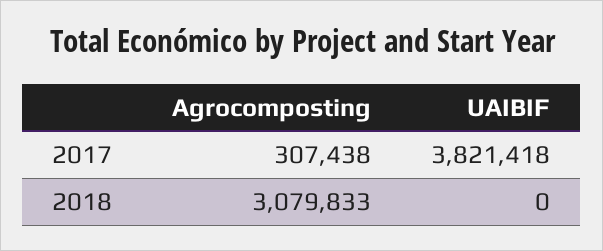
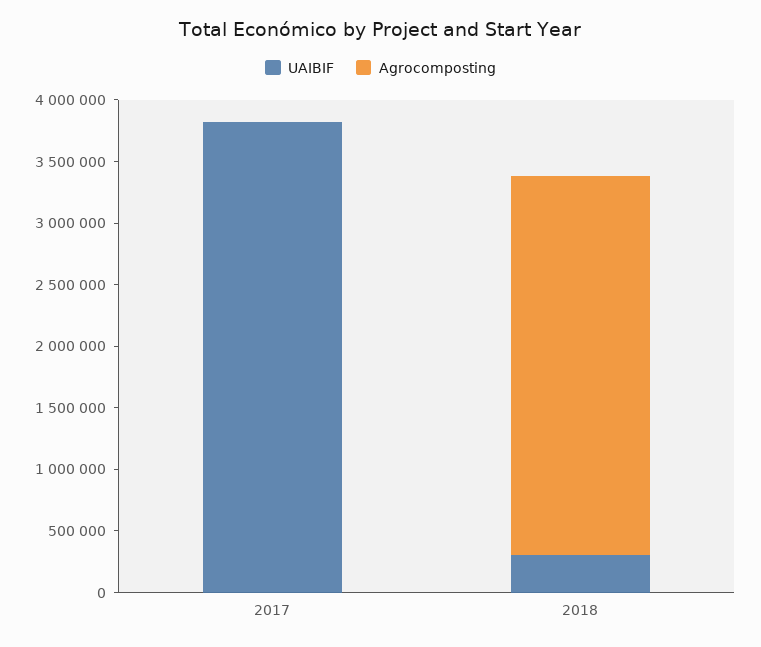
Agrocomposting, 2017: 307438 -> 0
UAIBIF, 2018: 0 -> 300000

